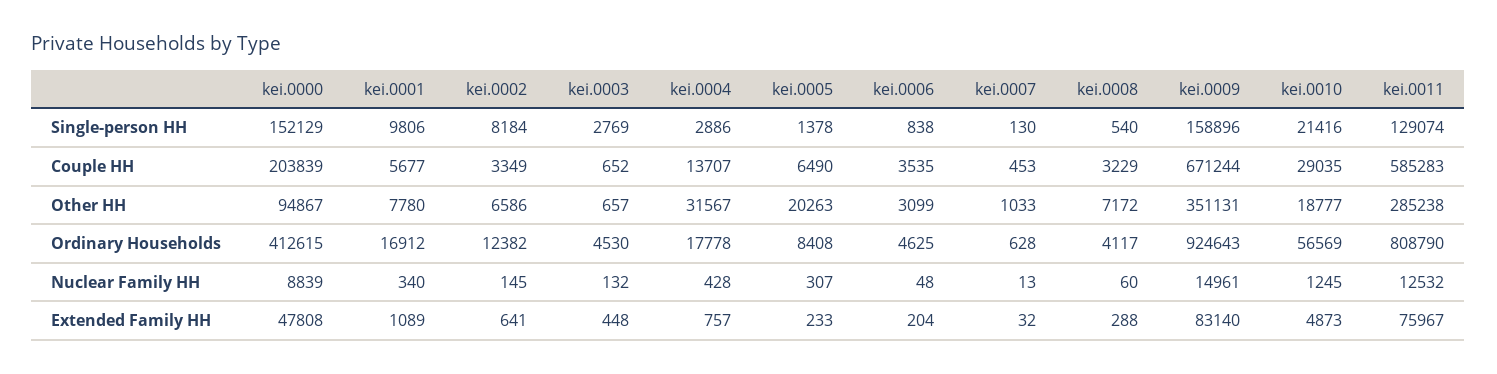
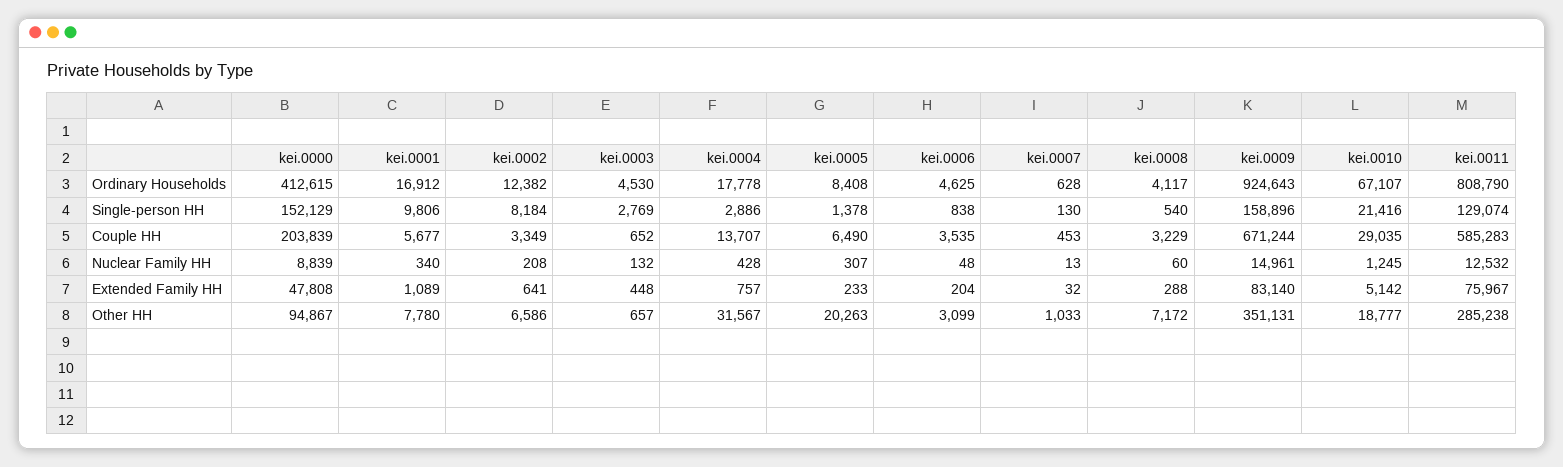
kei.0010, Ordinary Households: 56569 -> 67107
kei.0002, Nuclear Family HH: 145 -> 208
kei.0010, Extended Family HH: 4873 -> 5142

